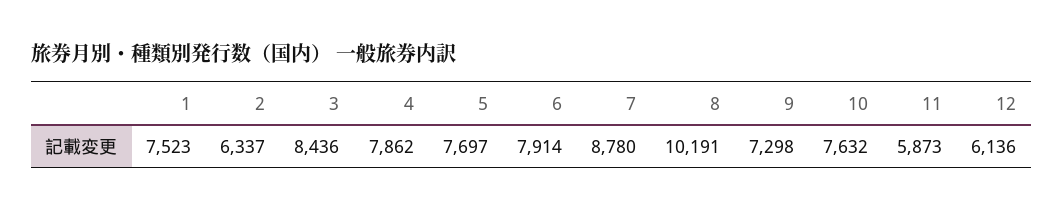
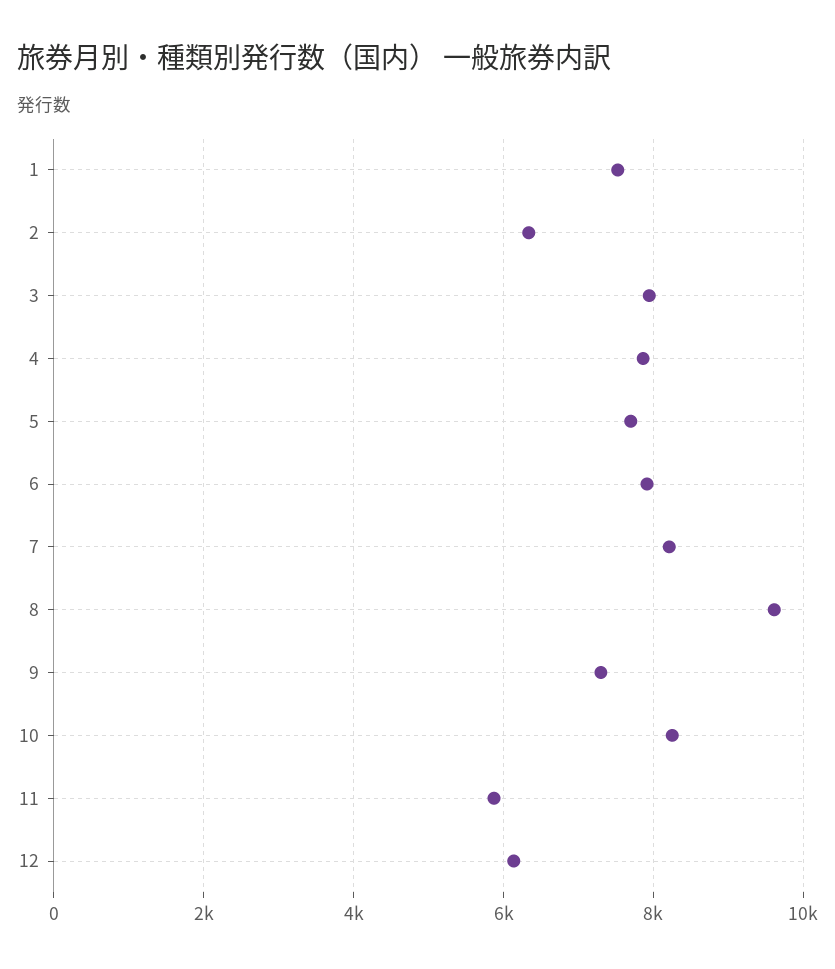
3: 8436 -> 8000
7: 8780 -> 8200
8: 10191 -> 9600
10: 7632 -> 8200

